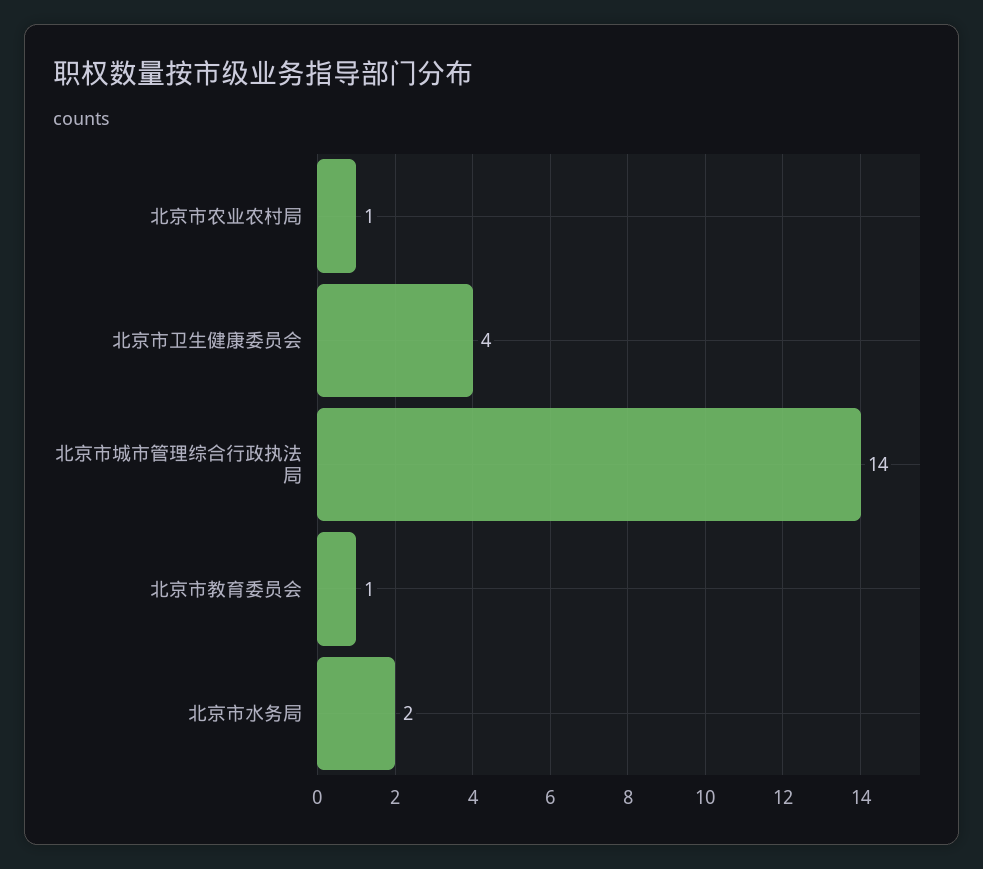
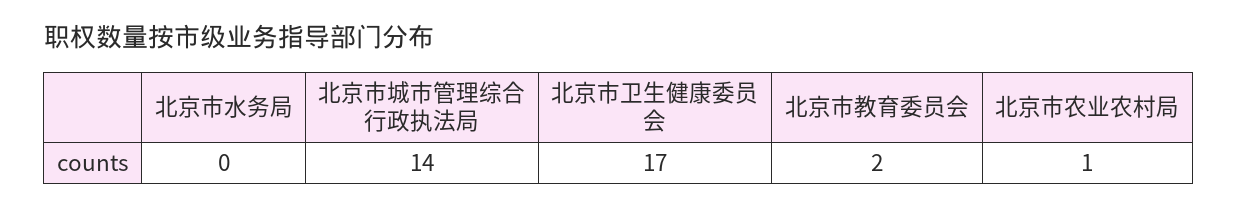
北京市卫生健康委员会: 4 -> 17
北京市教育委员会: 1 -> 2
北京市水务局: 2 -> 0

